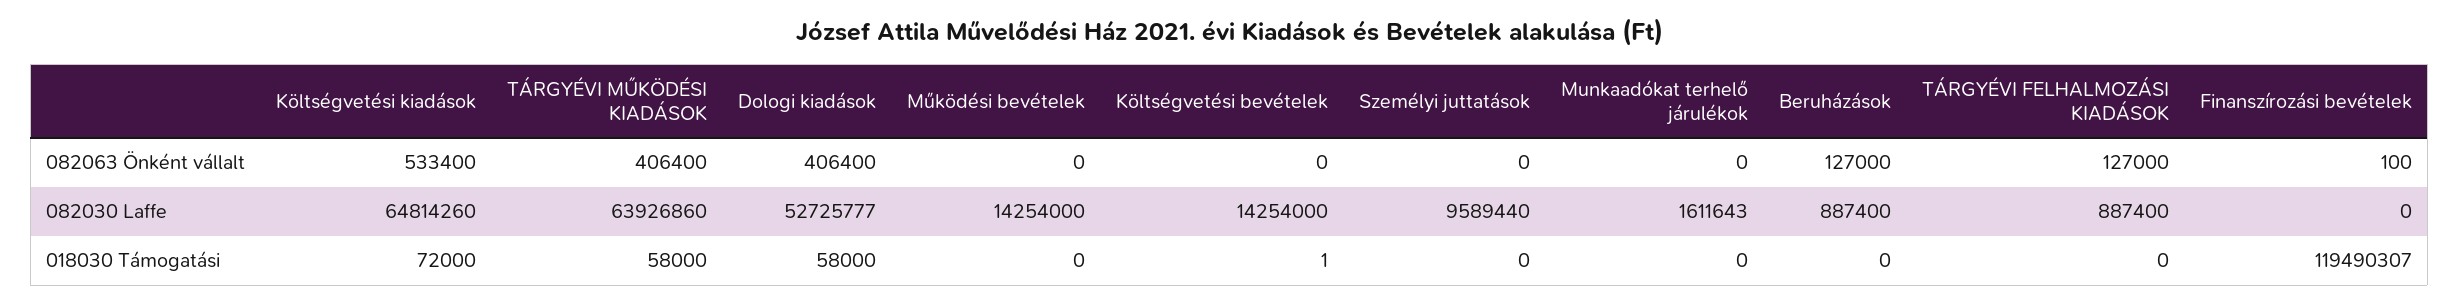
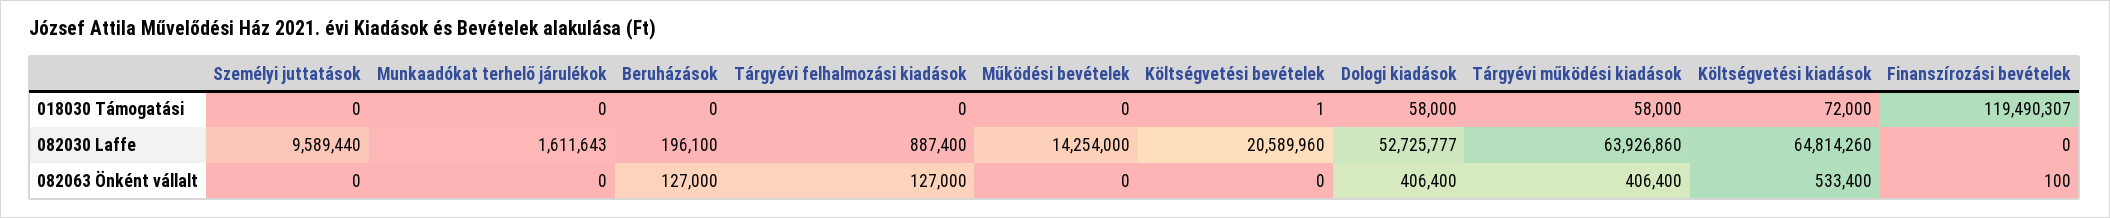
Költségvetési bevételek, 082030 Laffe: 14254000 -> 20589960
Beruházások, 082030 Laffe: 887400 -> 196100

